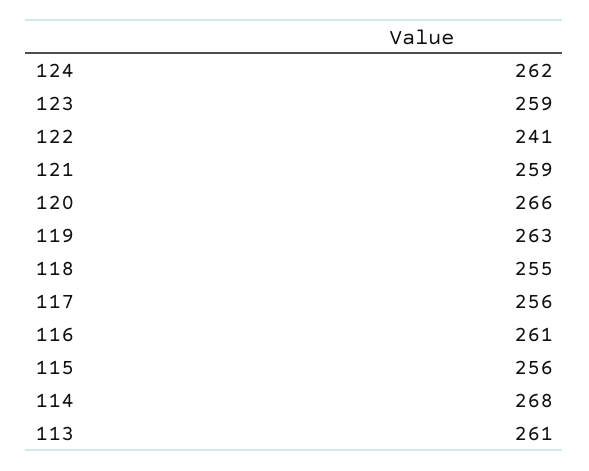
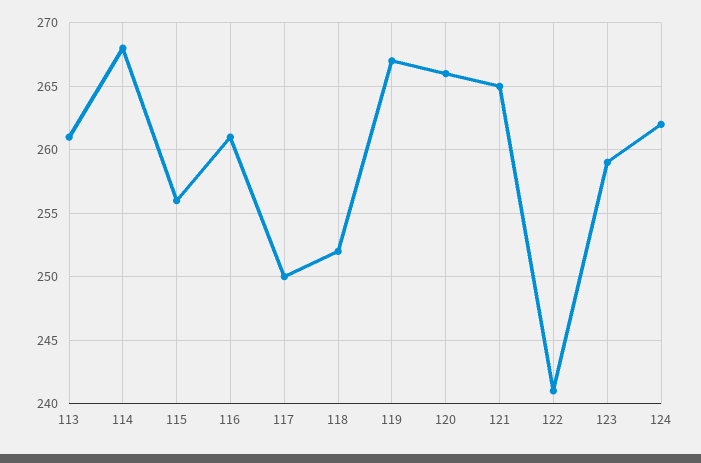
121: 259 -> 265
119: 263 -> 267
118: 255 -> 252
117: 256 -> 250

